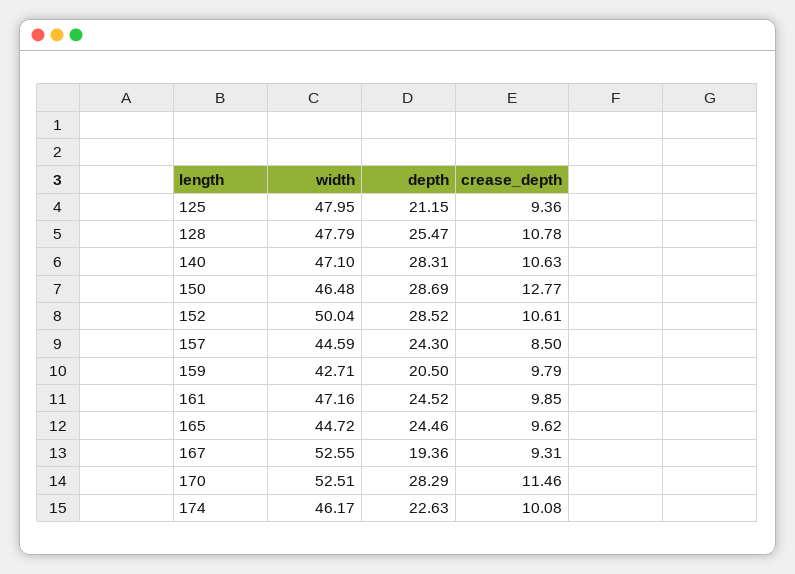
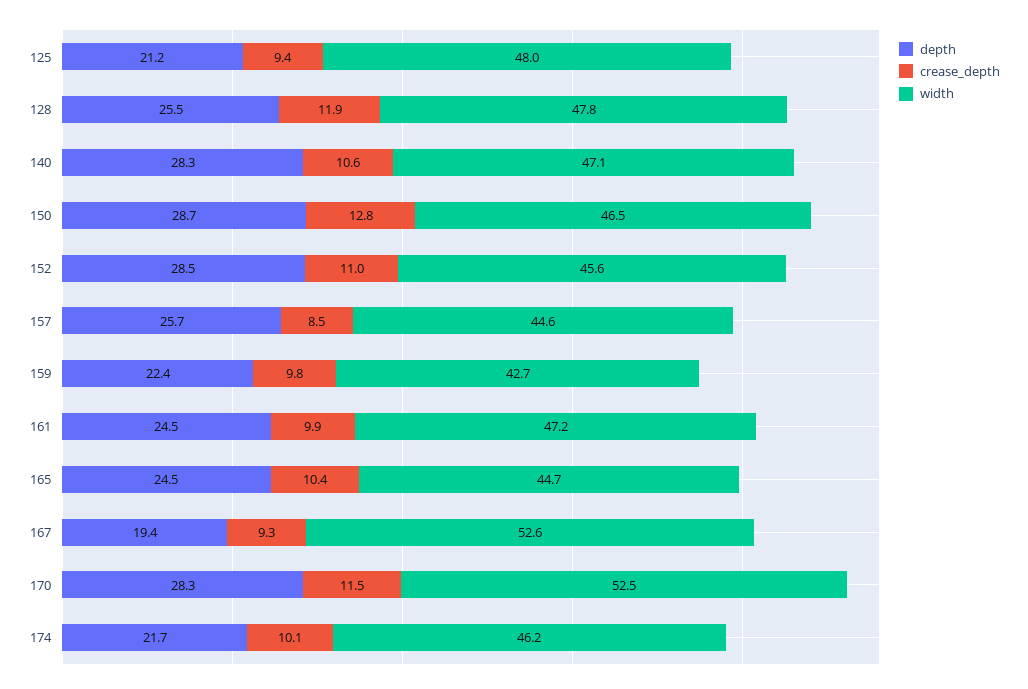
crease_depth, 128: 10.78 -> 11.9
width, 152: 50.04 -> 45.6
crease_depth, 152: 10.61 -> 11
depth, 157: 24.3 -> 25.7
depth, 159: 20.5 -> 22.4
crease_depth, 165: 9.62 -> 10.4
depth, 174: 22.63 -> 21.7

